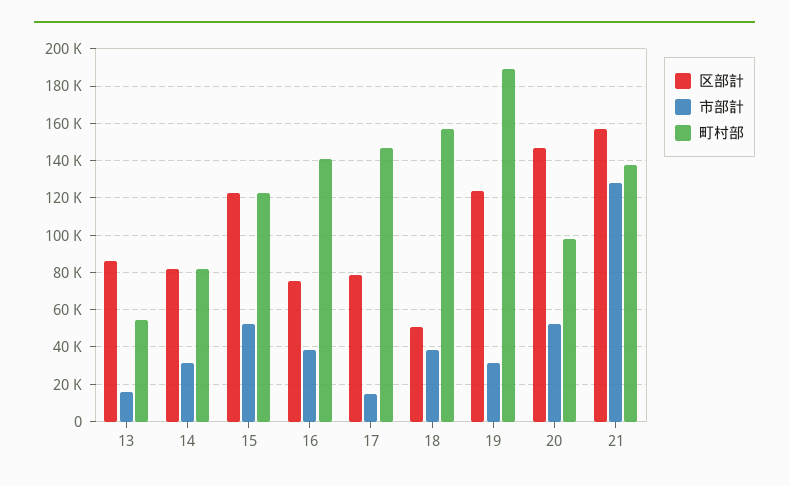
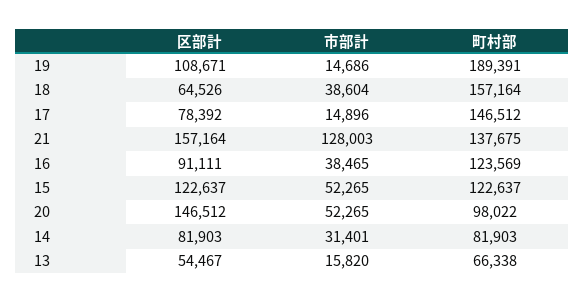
区部計, 13: 85000 -> 54467
町村部, 13: 55000 -> 66338
区部計, 16: 75000 -> 91111
町村部, 16: 140000 -> 123569
区部計, 18: 50000 -> 64526
区部計, 19: 125000 -> 108671
市部計, 19: 30000 -> 14686

